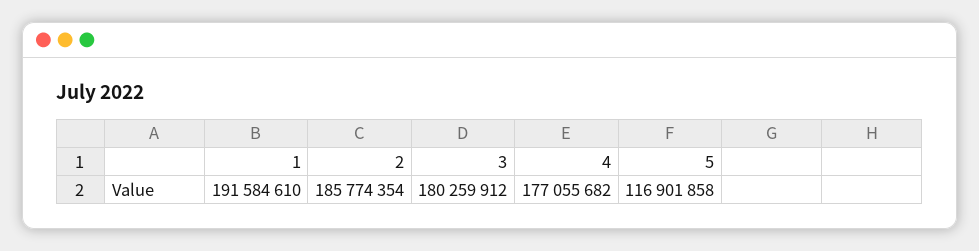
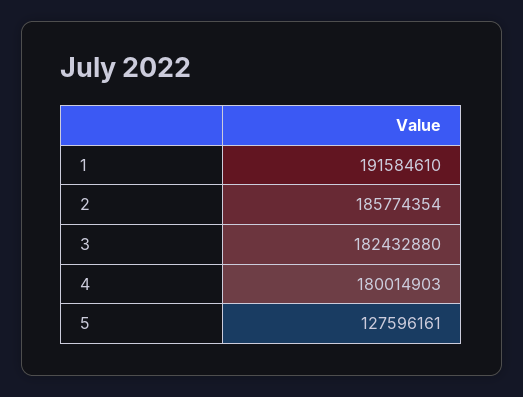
3: 180259912 -> 182432880
4: 177055682 -> 180014903
5: 116901858 -> 127596161

